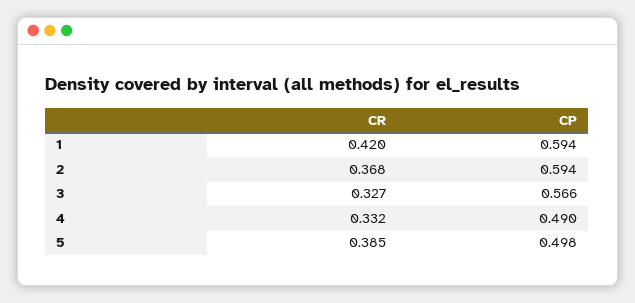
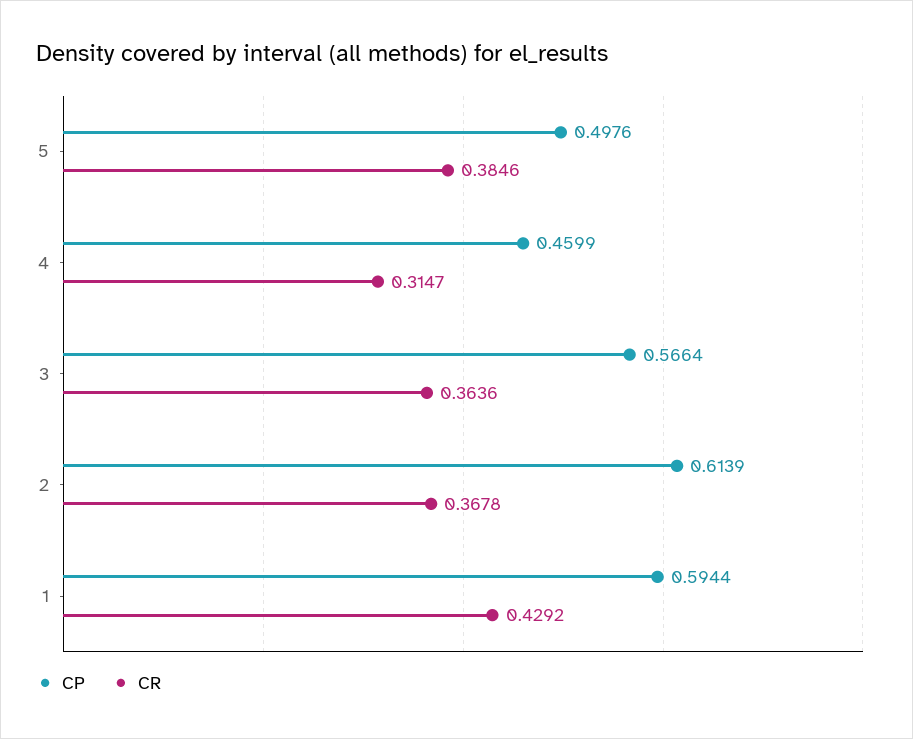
CR, 1: 0.42 -> 0.4292
CP, 2: 0.594 -> 0.6139
CR, 3: 0.327 -> 0.3636
CR, 4: 0.332 -> 0.3147
CP, 4: 0.49 -> 0.4599

